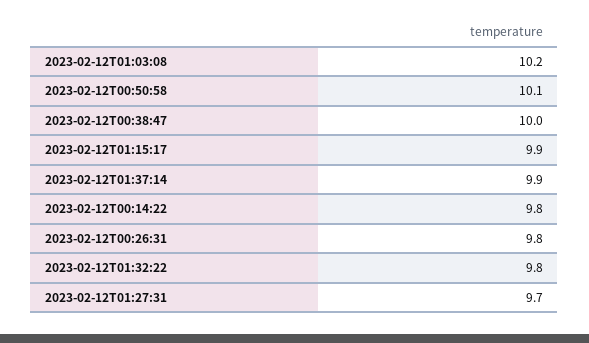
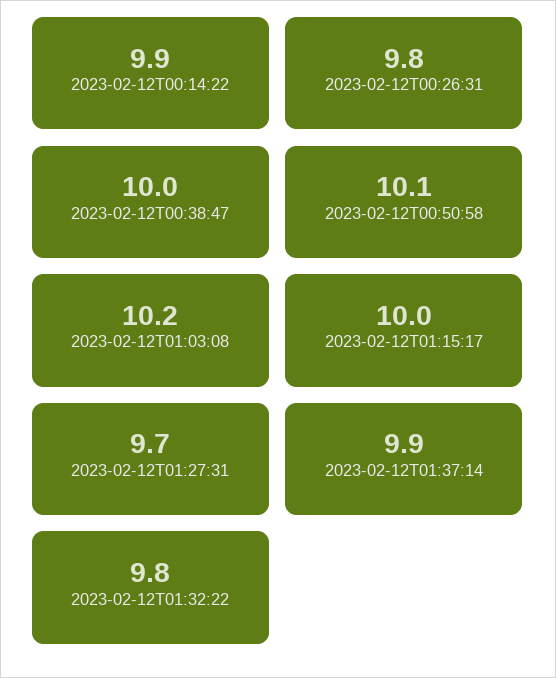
2023-02-12T01:15:17: 9.9 -> 10
2023-02-12T00:14:22: 9.8 -> 9.9

